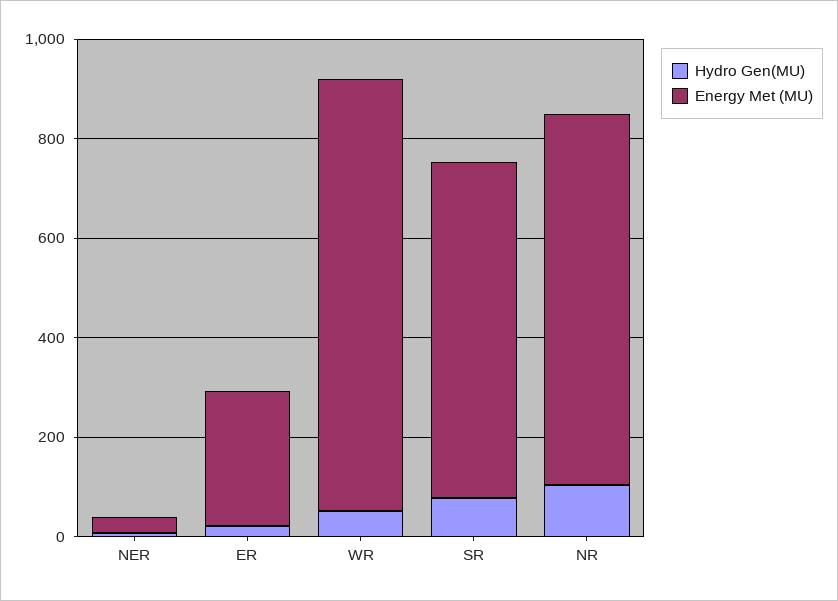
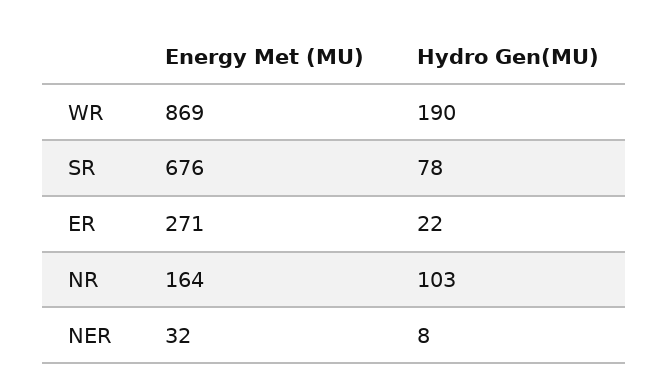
Hydro Gen(MU), WR: 50 -> 190
Energy Met (MU), NR: 750 -> 164

